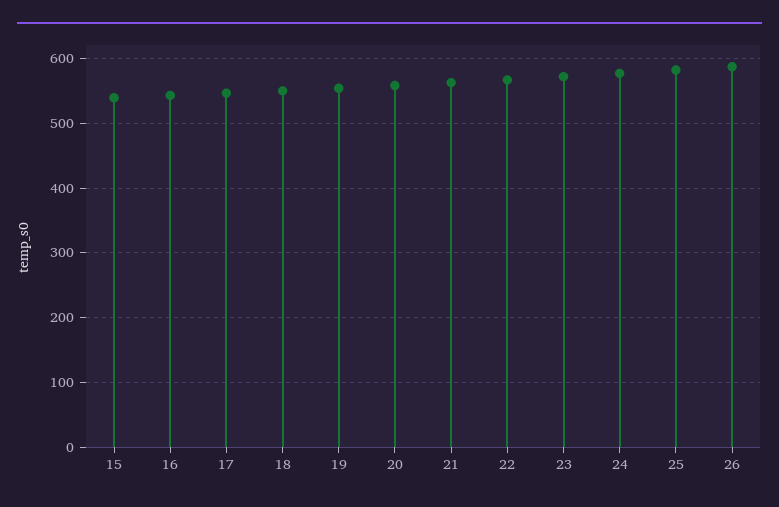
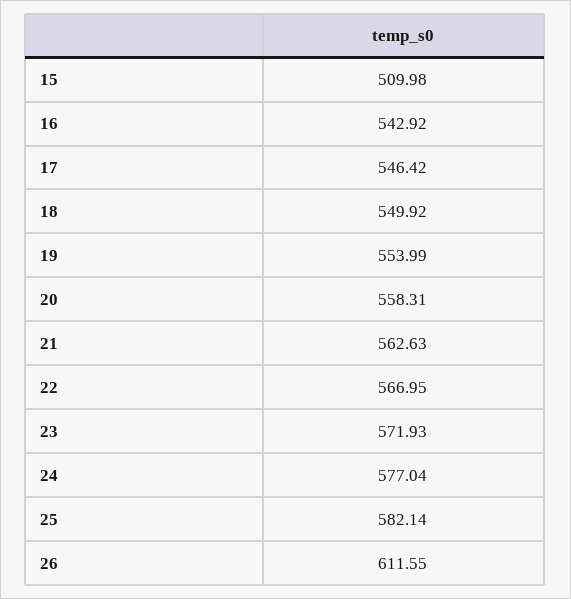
15: 540 -> 509.98
26: 590 -> 611.55

